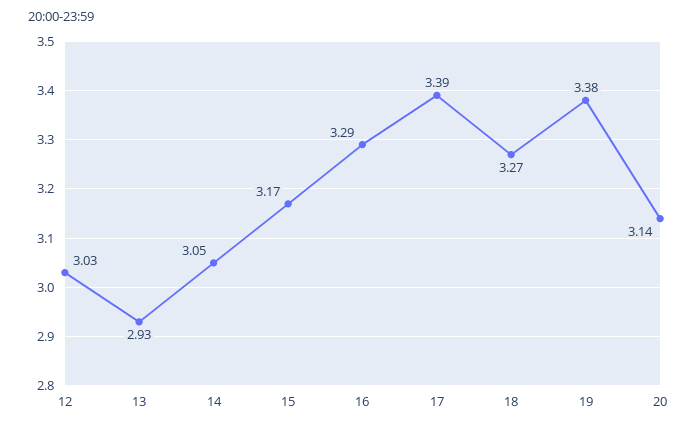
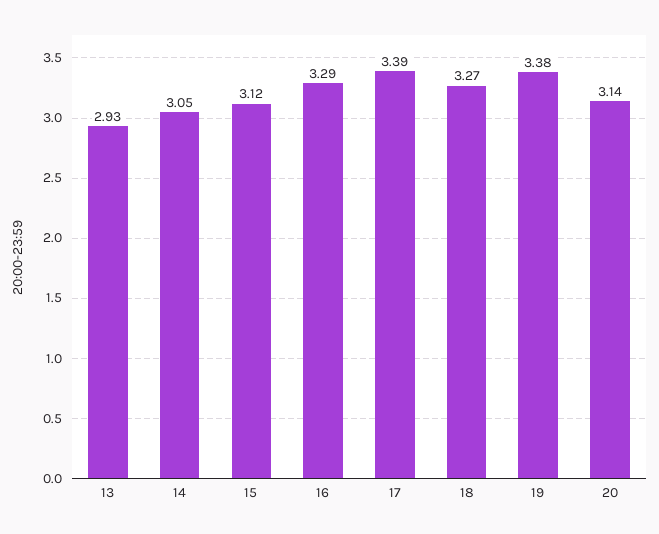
12: 3.03 -> none
15: 3.17 -> 3.12

